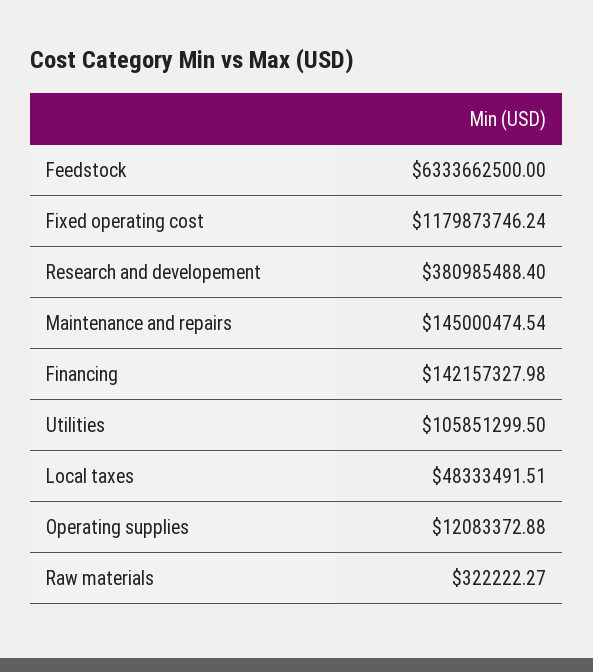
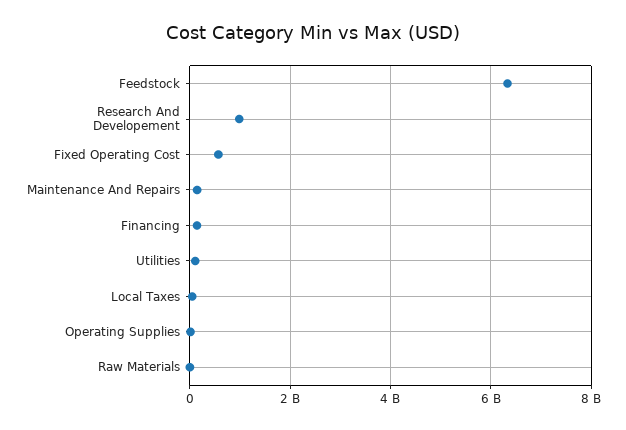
Fixed operating cost: 1179873746.24 -> 600000000
Research and developement: 380985488.4 -> 1000000000

